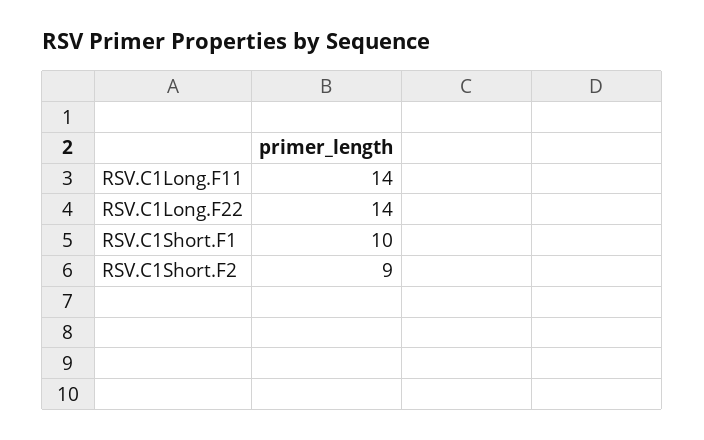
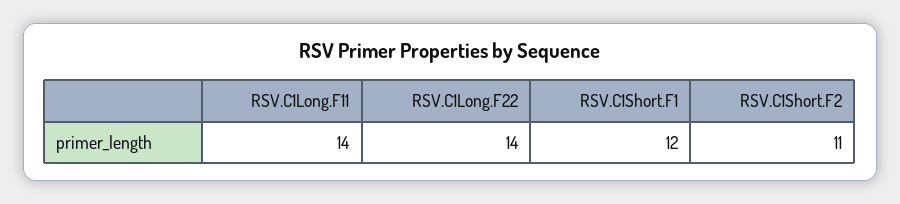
RSV.C1Short.F1: 10 -> 12
RSV.C1Short.F2: 9 -> 11

